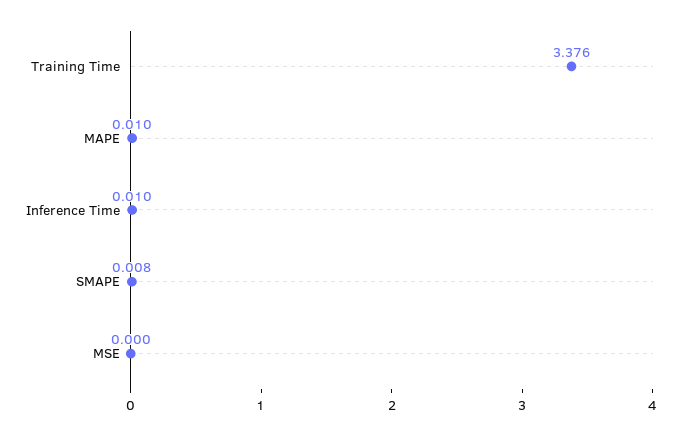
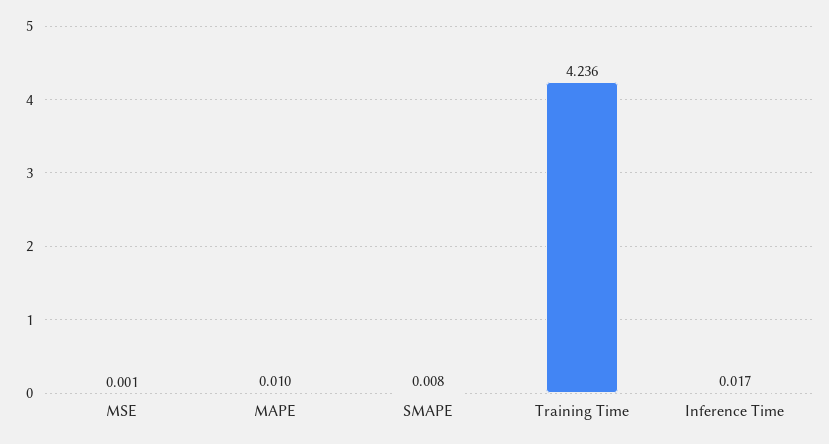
Training Time: 3.376 -> 4.236
Inference Time: 0.01 -> 0.017
MSE: 0 -> 0.001

